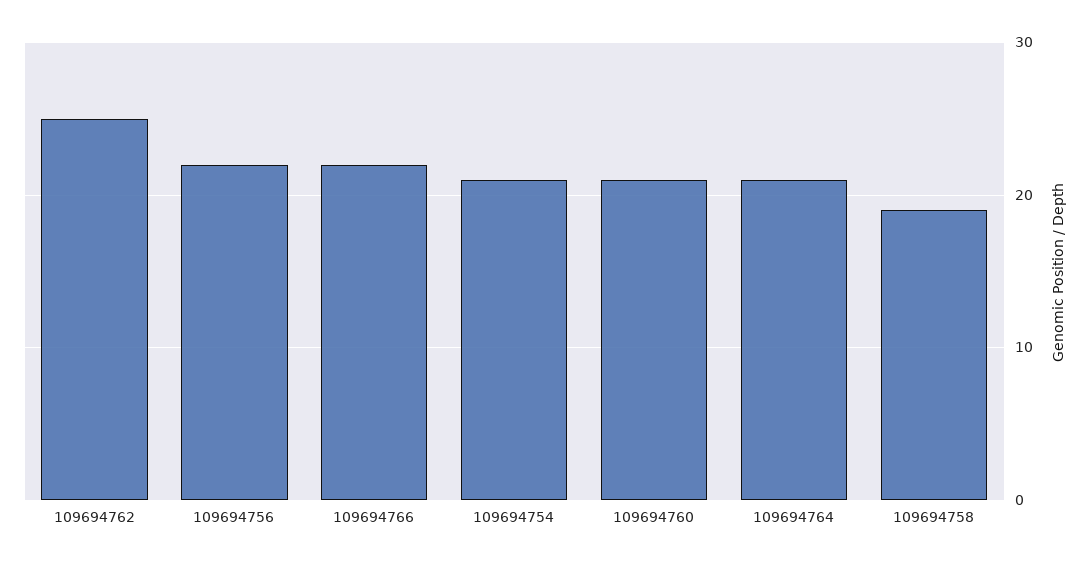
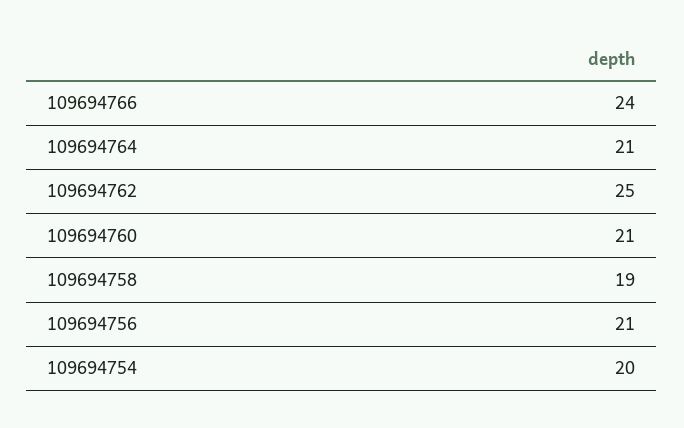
109694756: 22 -> 21
109694766: 22 -> 24
109694754: 21 -> 20

